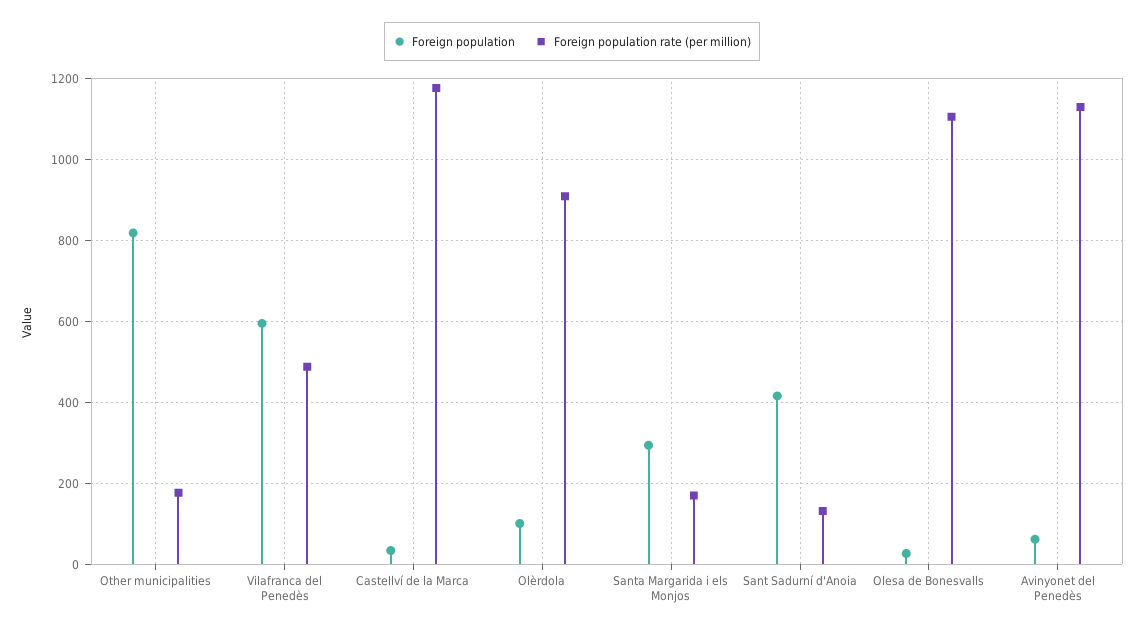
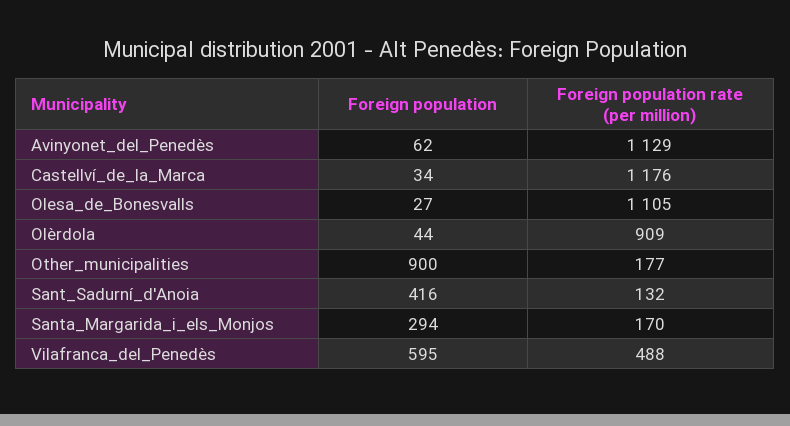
Foreign population, Other municipalities: 820 -> 900
Foreign population, Olèrdola: 100 -> 44

